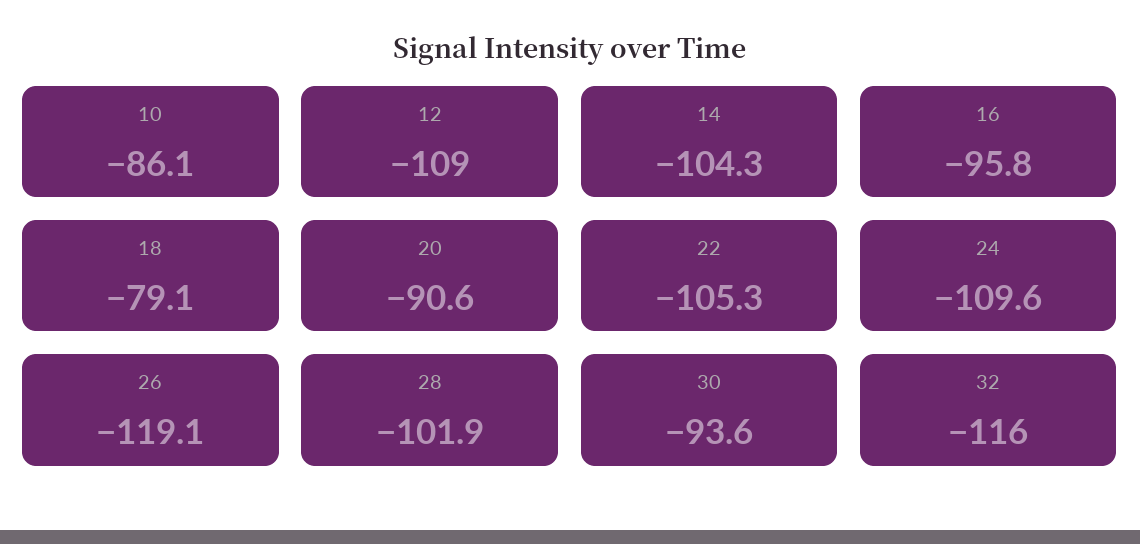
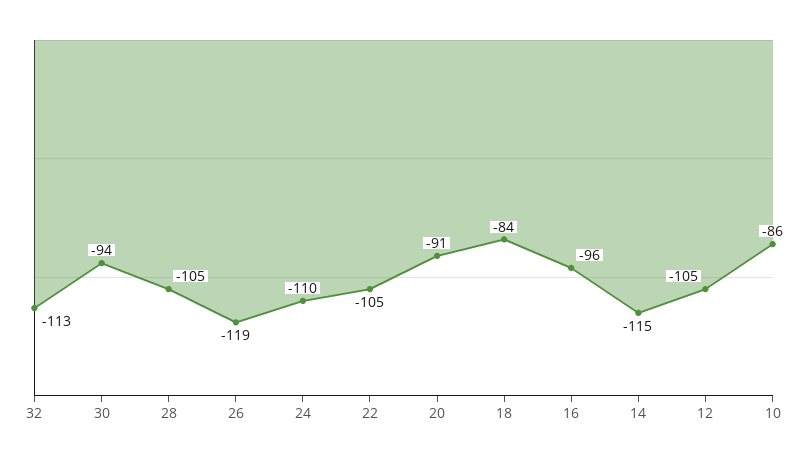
12: -109 -> -105
14: -104.3 -> -115
18: -79.1 -> -84
28: -101.9 -> -105
32: -116 -> -113

